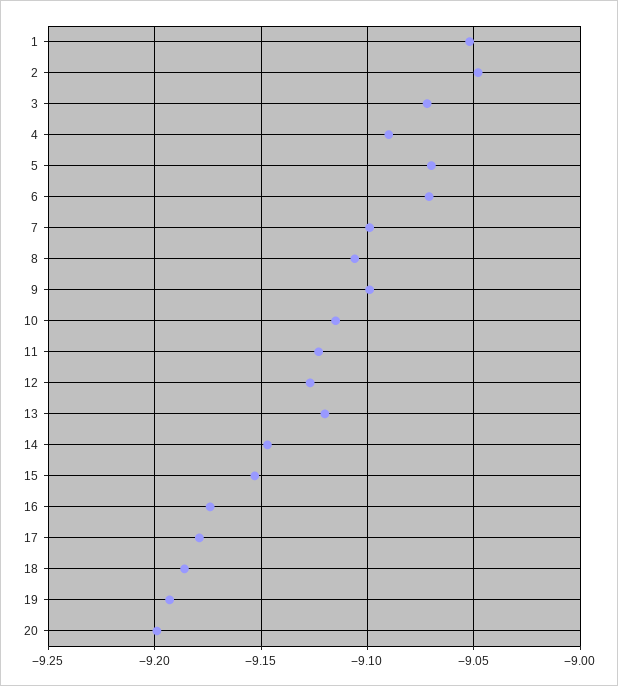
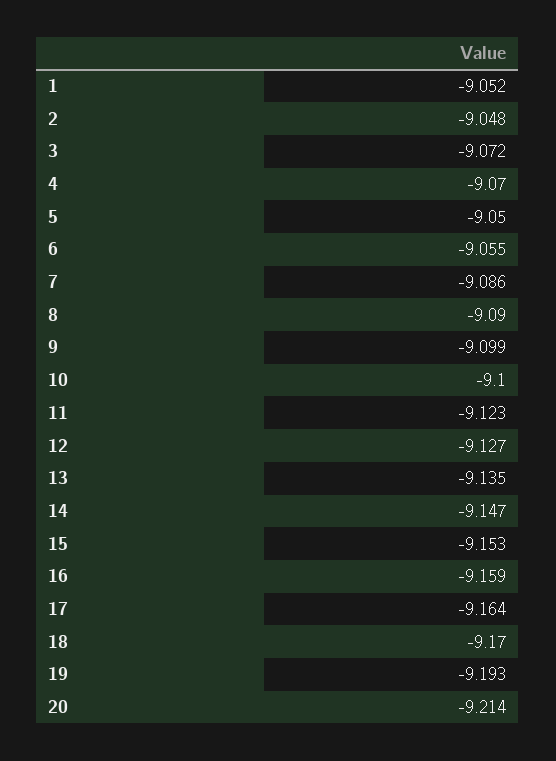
4: -9.09 -> -9.07
5: -9.07 -> -9.05
6: -9.07 -> -9.055
7: -9.1 -> -9.086
8: -9.105 -> -9.09
10: -9.115 -> -9.1
13: -9.12 -> -9.135
16: -9.175 -> -9.159
17: -9.18 -> -9.164
18: -9.185 -> -9.17
20: -9.2 -> -9.214

